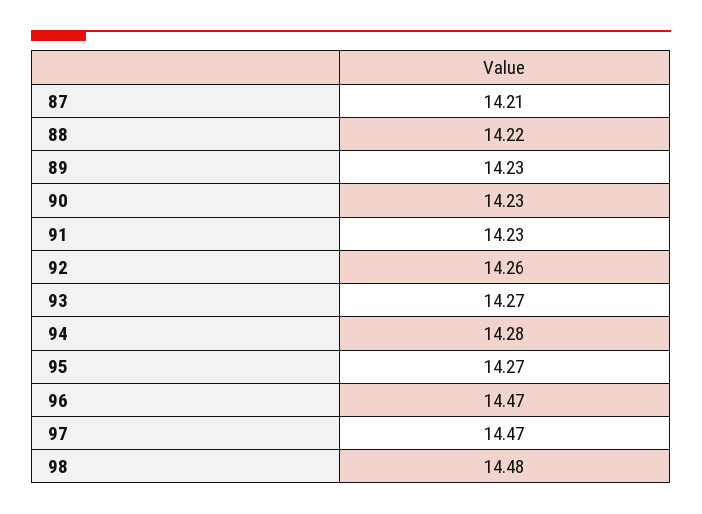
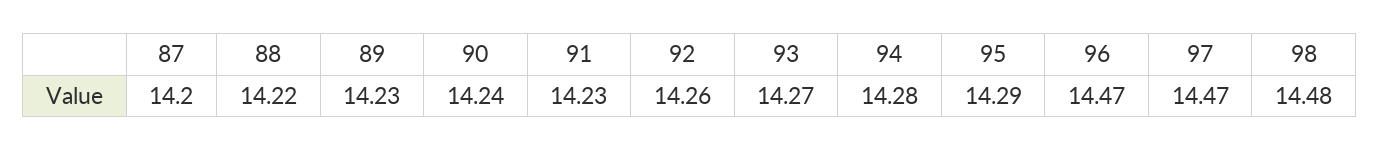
87: 14.21 -> 14.2
90: 14.23 -> 14.24
95: 14.27 -> 14.29

